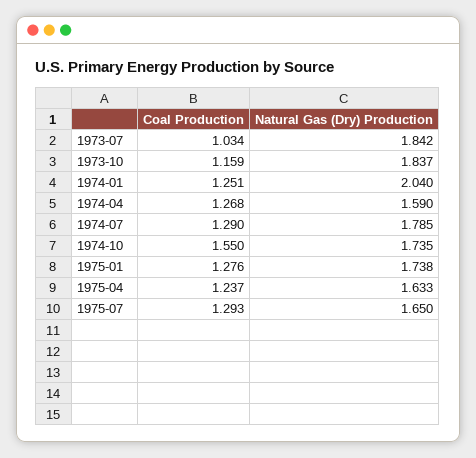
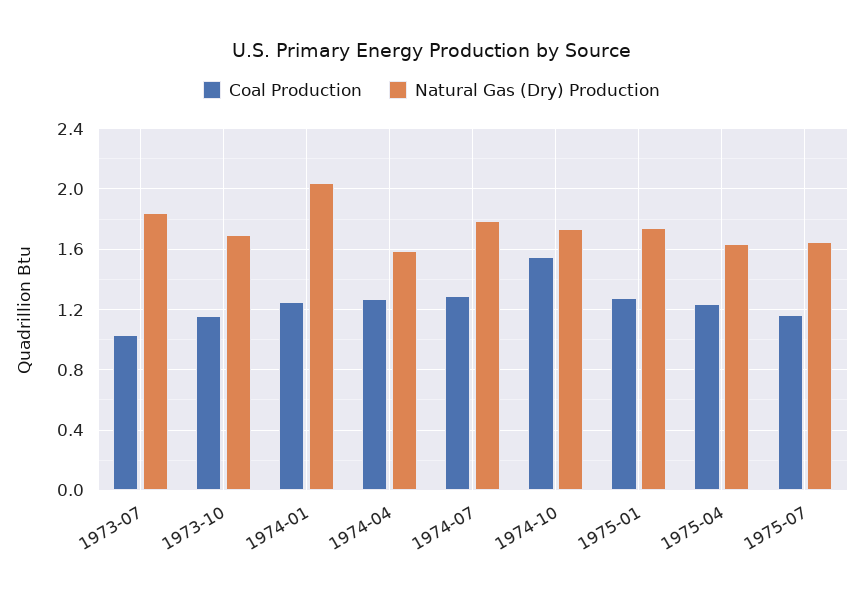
Natural Gas (Dry) Production, 1973-10: 1.837 -> 1.7
Coal Production, 1975-07: 1.293 -> 1.15

